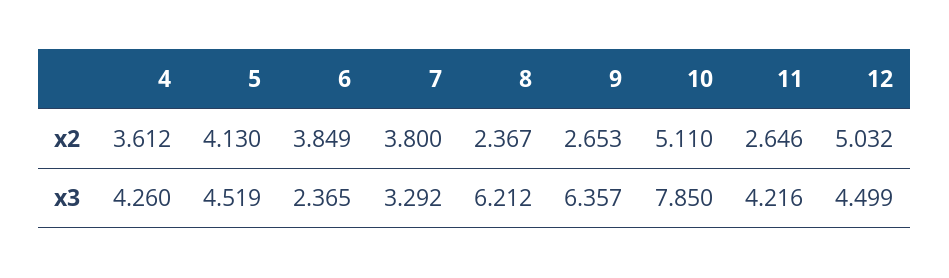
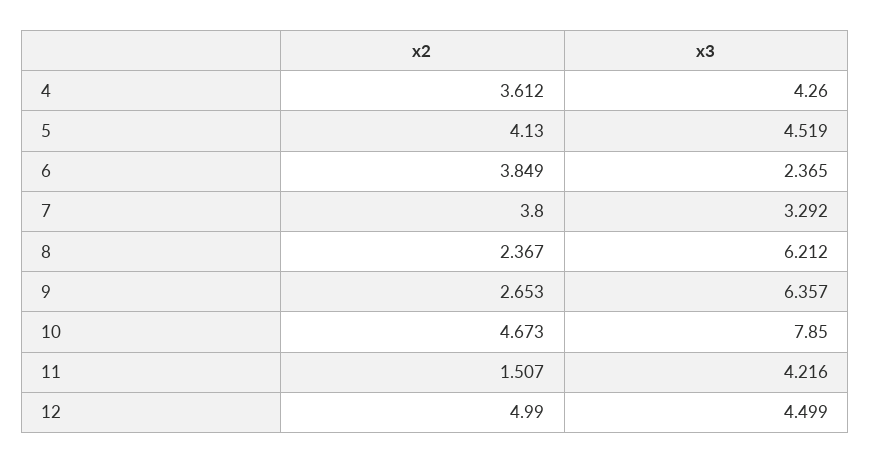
10, x2: 5.11 -> 4.673
11, x2: 2.646 -> 1.507
12, x2: 5.032 -> 4.99

